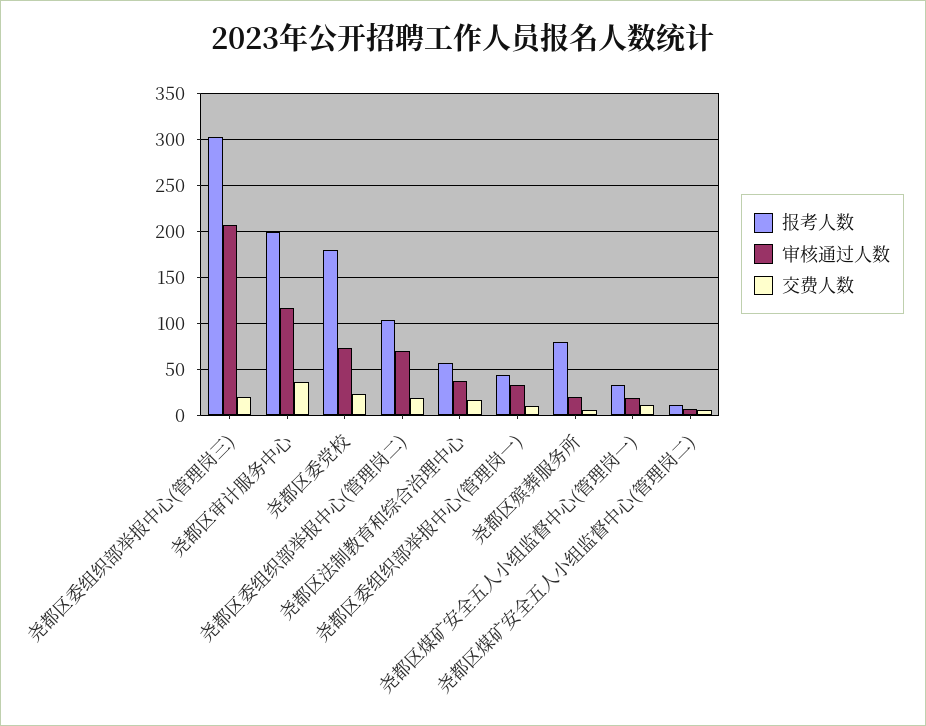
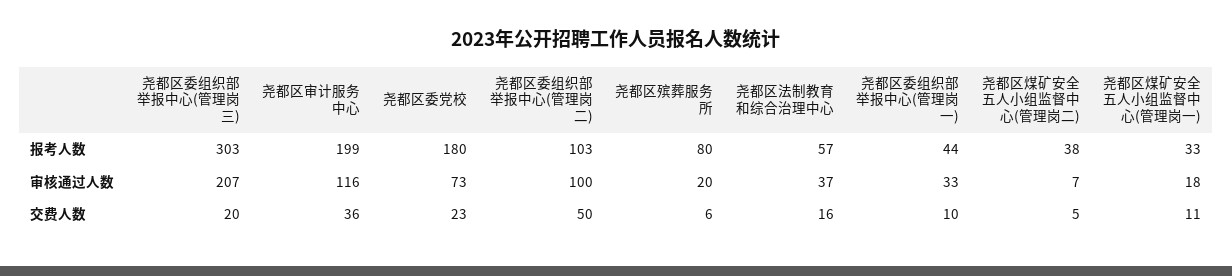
审核通过人数, 尧都区委组织部举报中心(管理岗二): 70 -> 100
交费人数, 尧都区委组织部举报中心(管理岗二): 20 -> 50
报考人数, 尧都区煤矿安全五人小组监督中心(管理岗二): 10 -> 38

